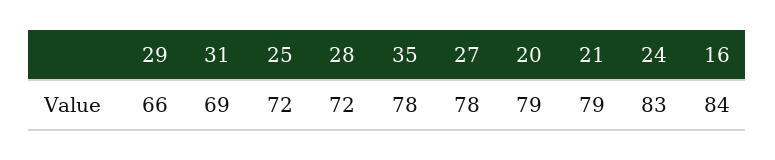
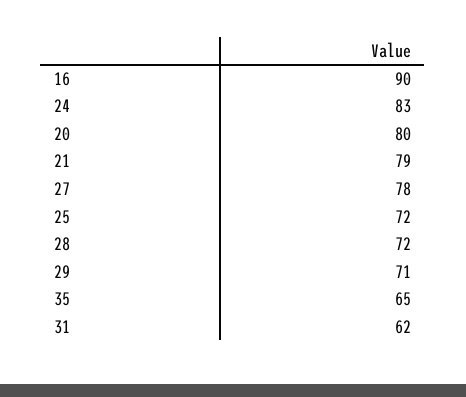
29: 66 -> 71
31: 69 -> 62
35: 78 -> 65
20: 79 -> 80
16: 84 -> 90

